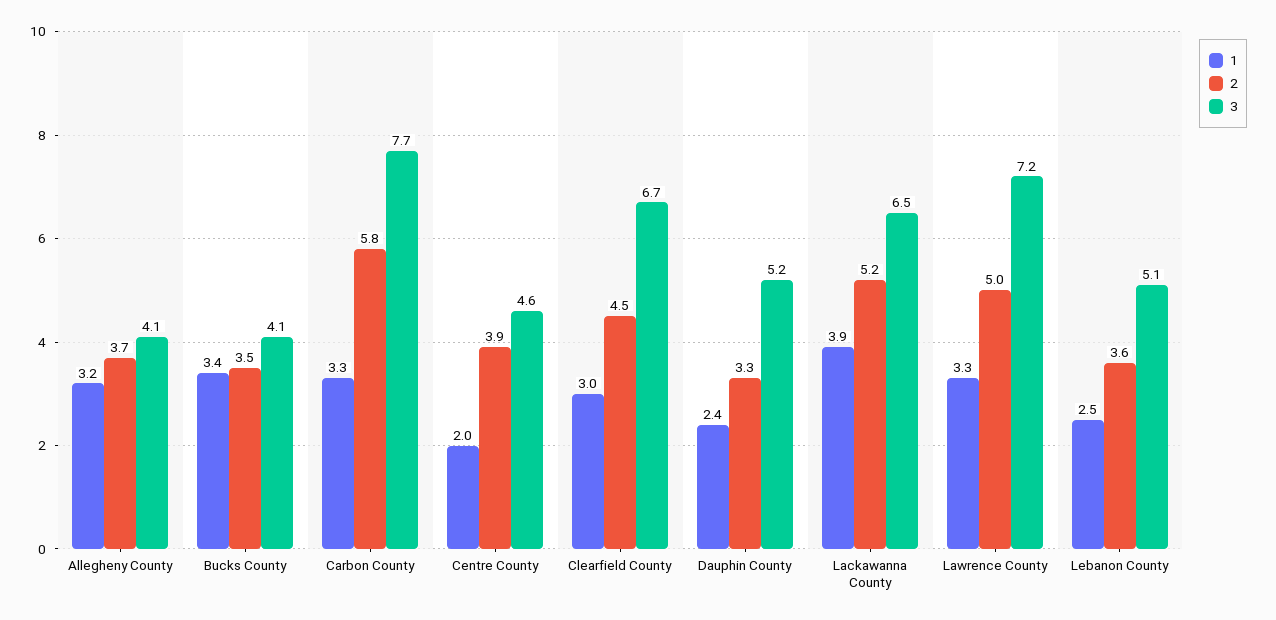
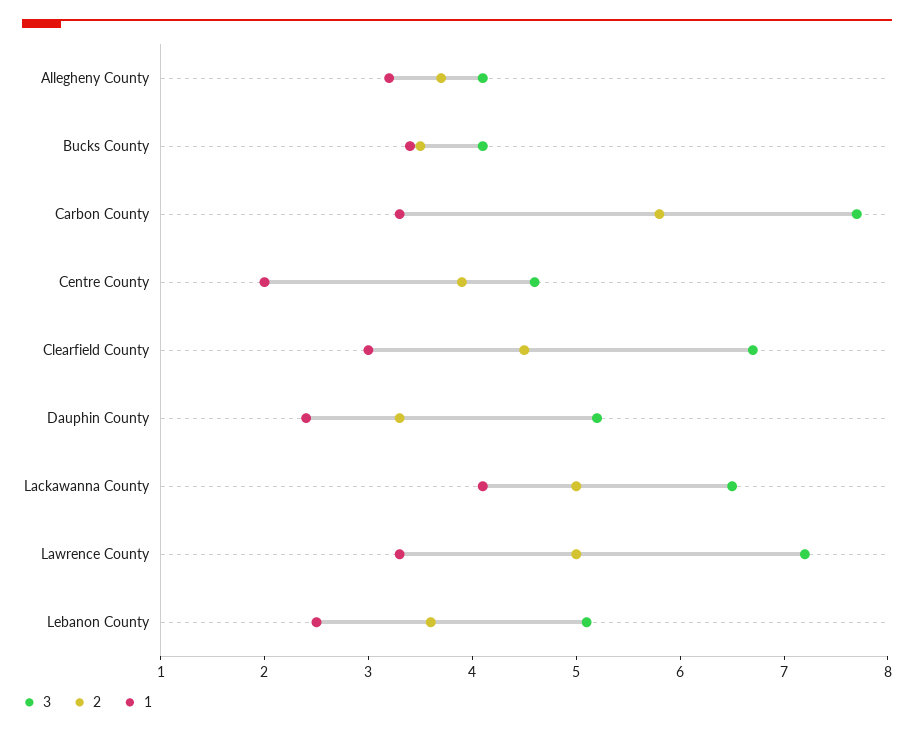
1, Lackawanna County: 3.9 -> 4.1
2, Lackawanna County: 5.2 -> 5

